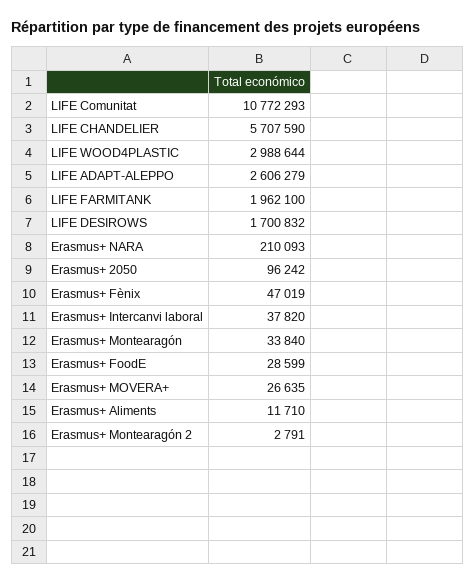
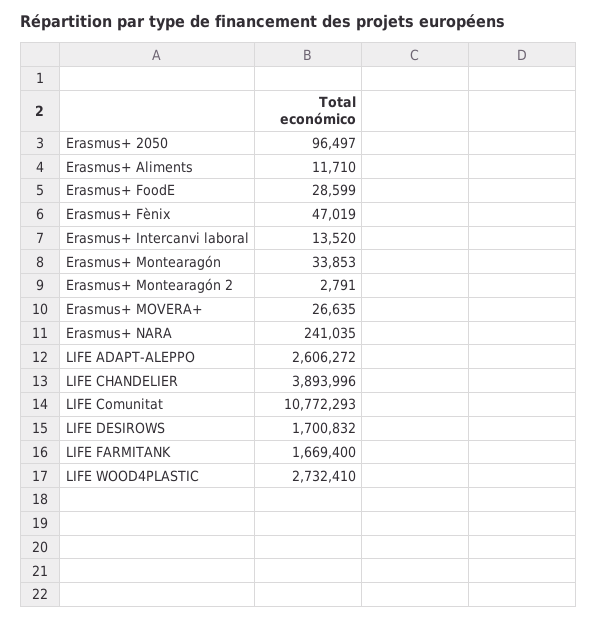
LIFE CHANDELIER: 5707590 -> 3893996
LIFE WOOD4PLASTIC: 2988644 -> 2732410
LIFE ADAPT-ALEPPO: 2606279 -> 2606272
LIFE FARMITANK: 1962100 -> 1669400
Erasmus+ NARA: 210093 -> 241035
Erasmus+ 2050: 96242 -> 96497
Erasmus+ Intercanvi laboral: 37820 -> 13520
Erasmus+ Montearagón: 33840 -> 33853

